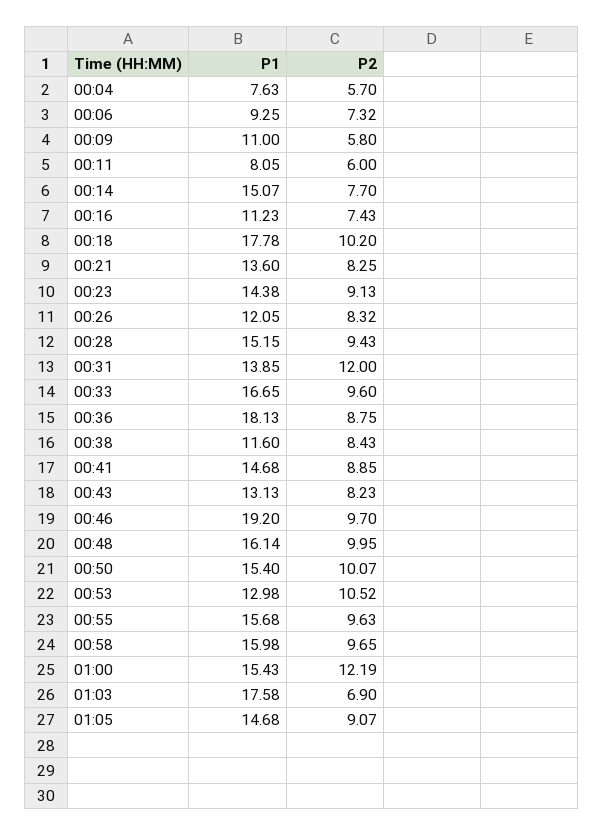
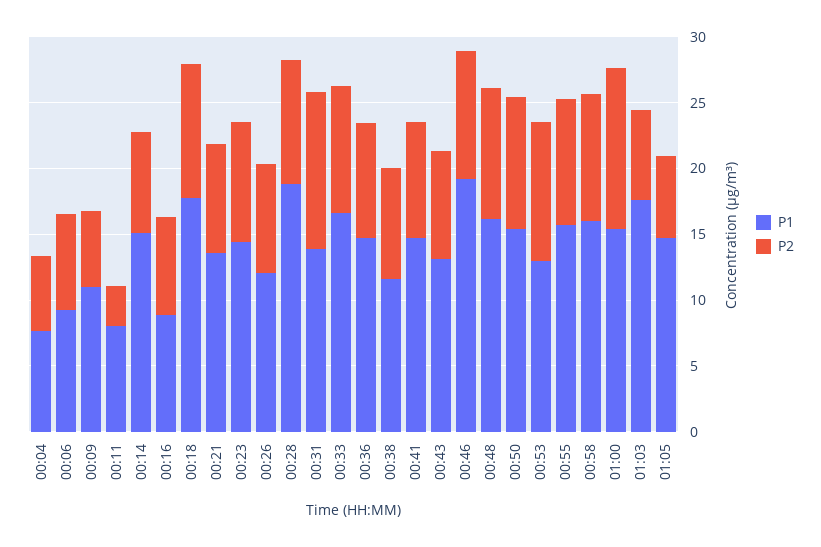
P2, 00:11: 6 -> 3
P1, 00:16: 11.23 -> 9
P1, 00:28: 15.15 -> 19
P1, 00:36: 18.13 -> 15
P2, 01:05: 9.07 -> 6

